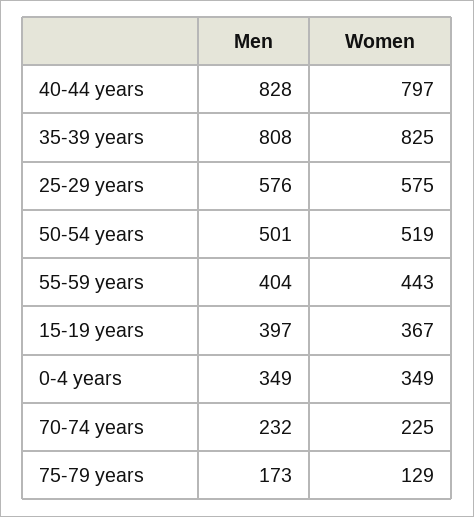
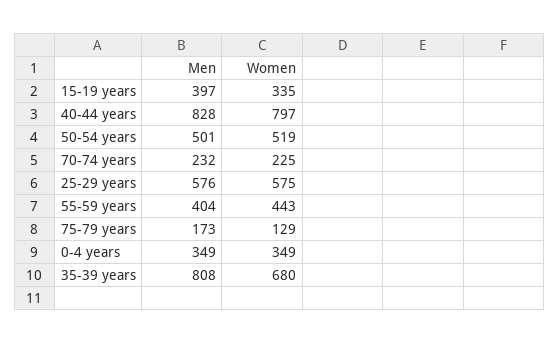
Women, 35-39 years: 825 -> 680
Women, 15-19 years: 367 -> 335

